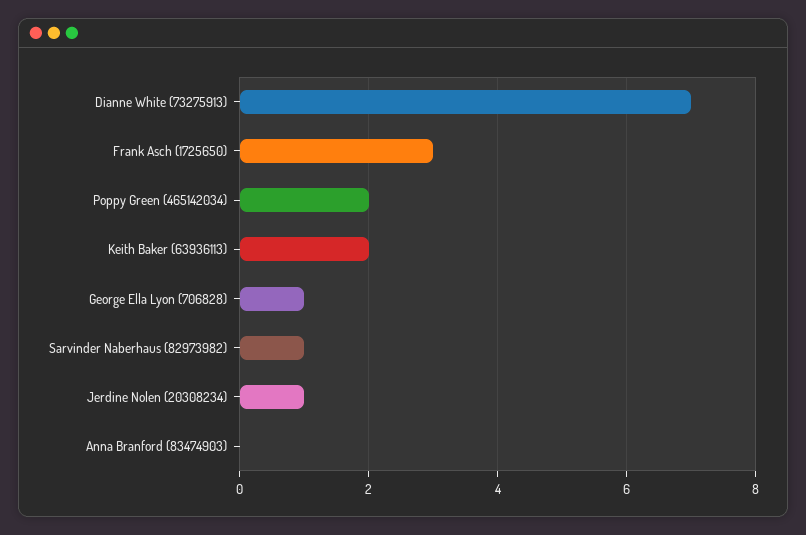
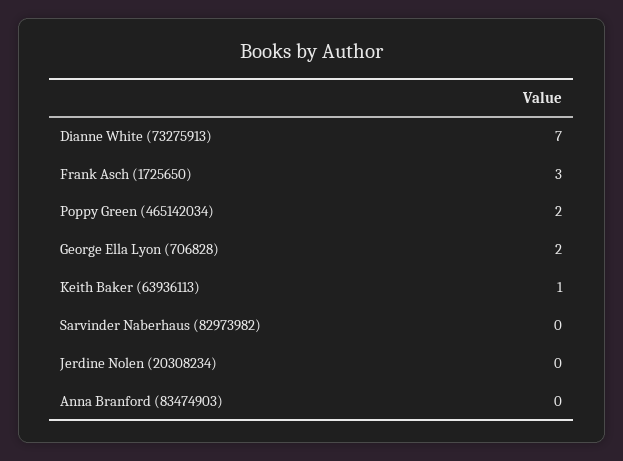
Keith Baker (63936113): 2 -> 1
George Ella Lyon (706828): 1 -> 2
Sarvinder Naberhaus (82973982): 1 -> 0
Jerdine Nolen (20308234): 1 -> 0

